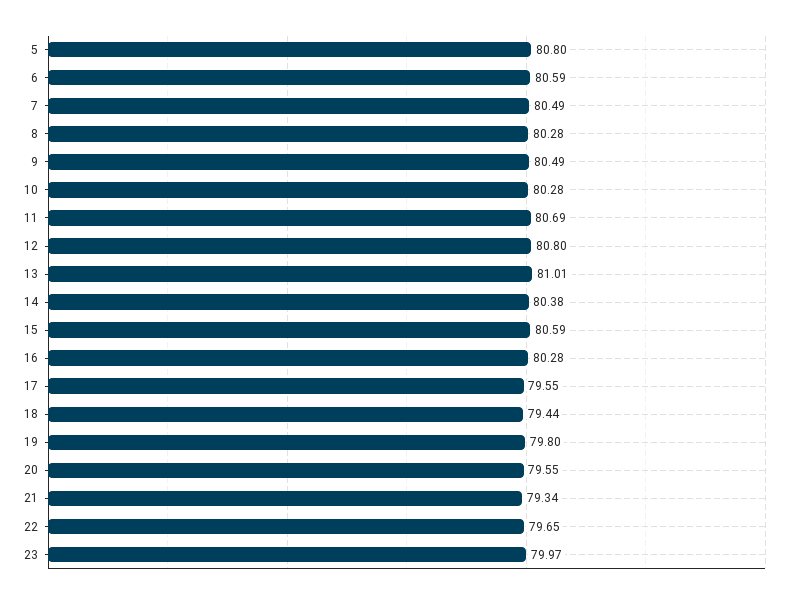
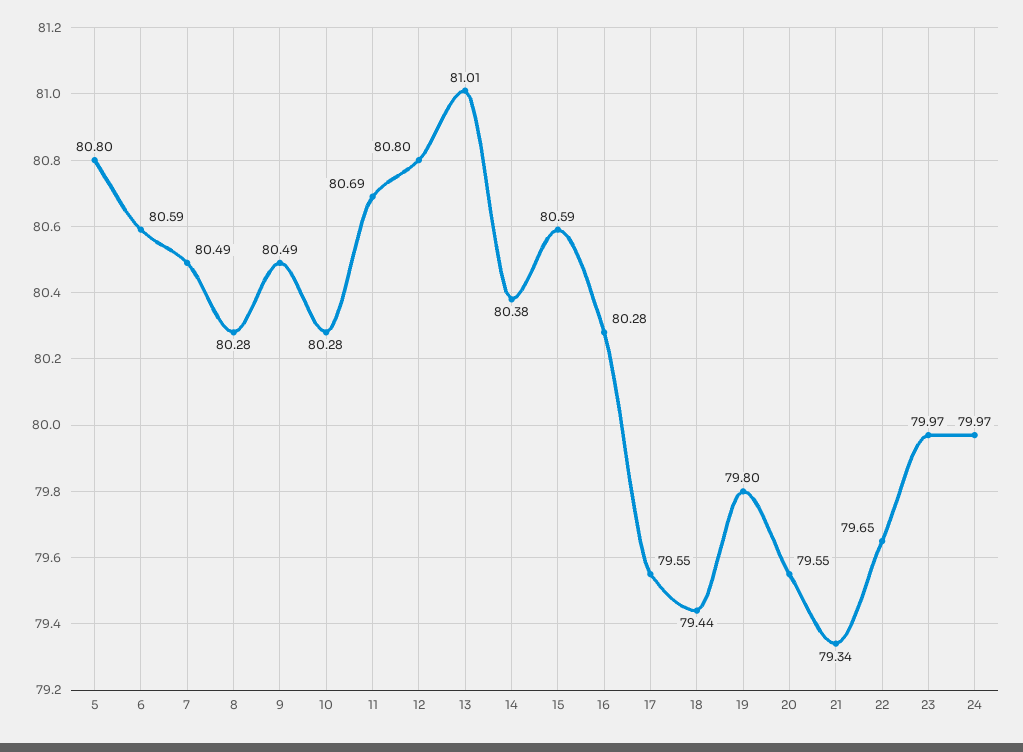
24: none -> 79.97

